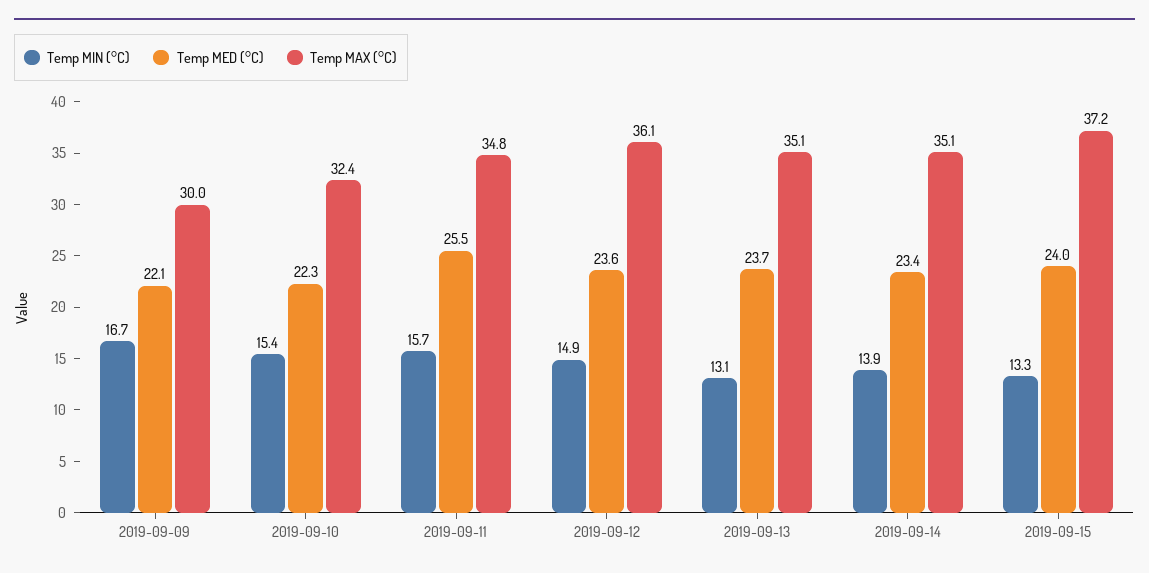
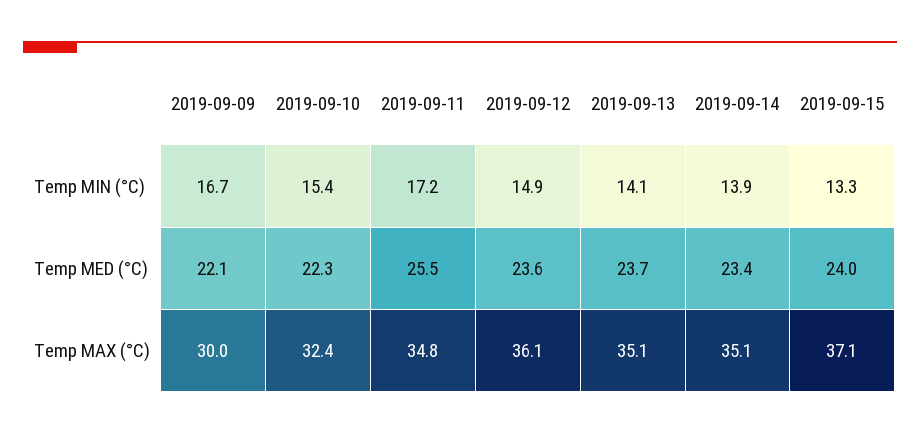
Temp MIN (°C), 2019-09-11: 15.7 -> 17.2
Temp MIN (°C), 2019-09-13: 13.1 -> 14.1
Temp MAX (°C), 2019-09-15: 37.2 -> 37.1

